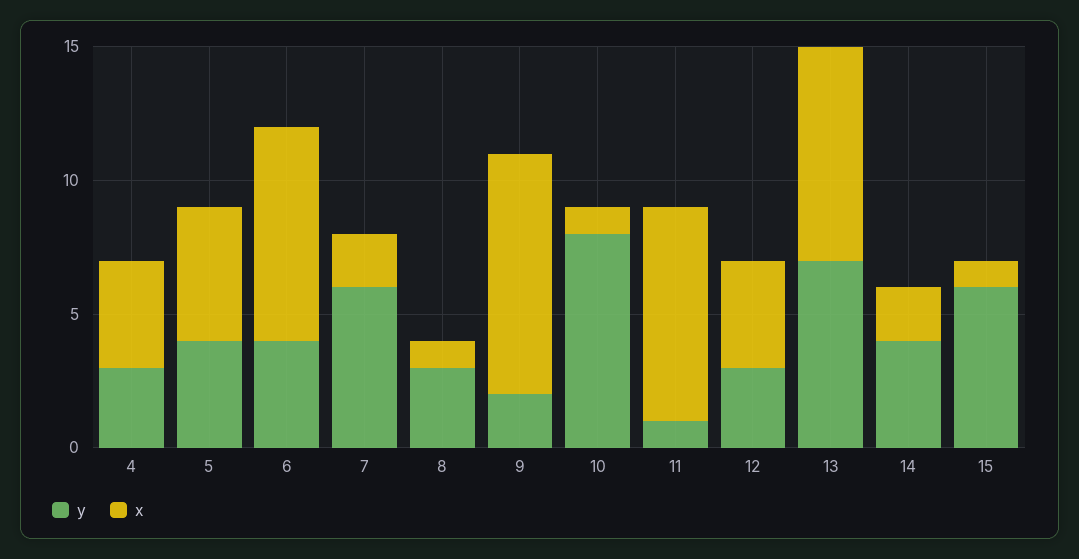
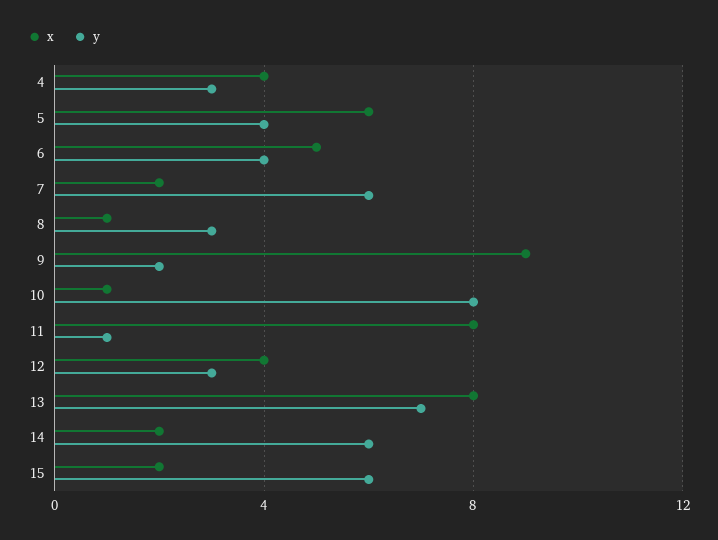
x, 5: 5 -> 6
x, 6: 8 -> 5
y, 14: 4 -> 6
x, 15: 1 -> 2

